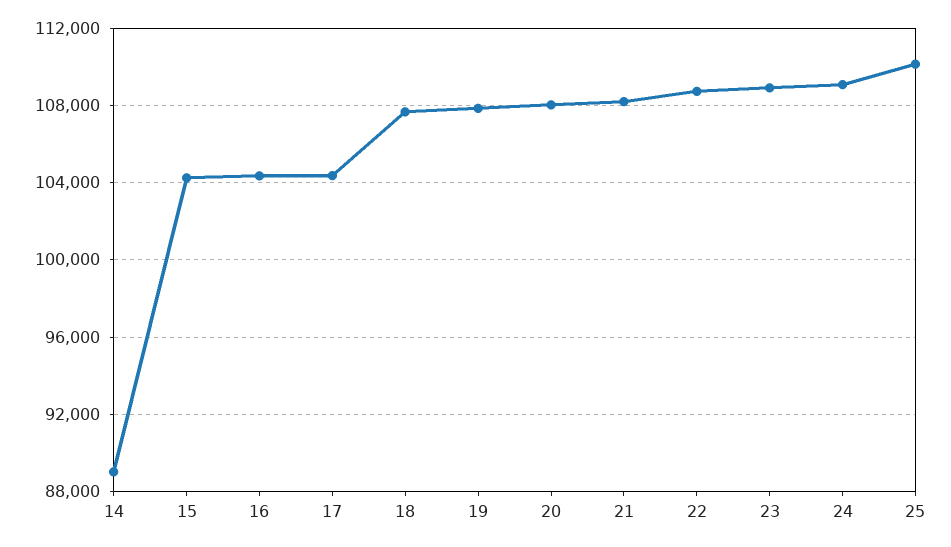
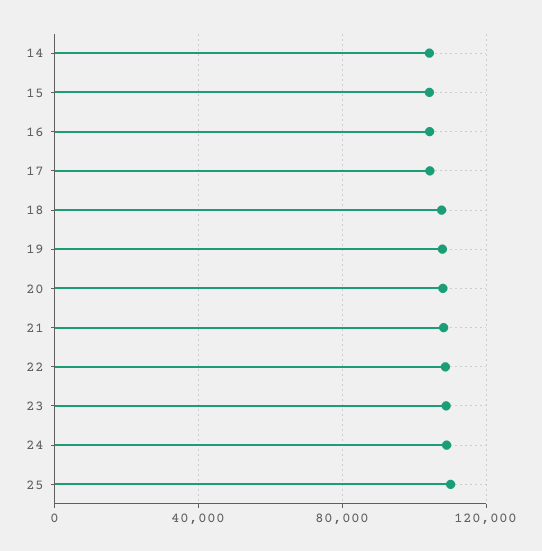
14: 89000 -> 105000

